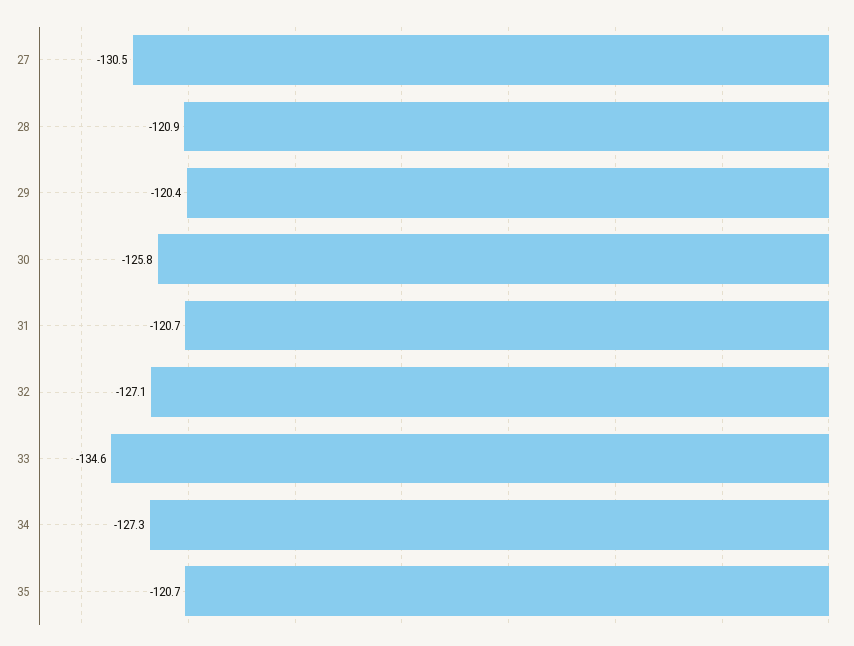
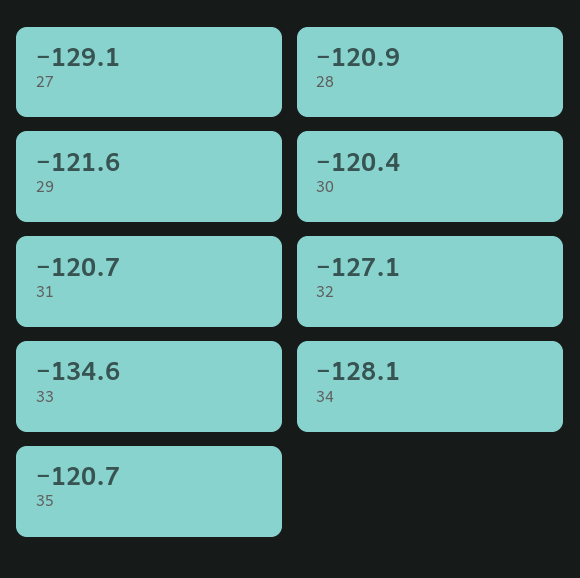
27: -130.5 -> -129.1
29: -120.4 -> -121.6
30: -125.8 -> -120.4
34: -127.3 -> -128.1

